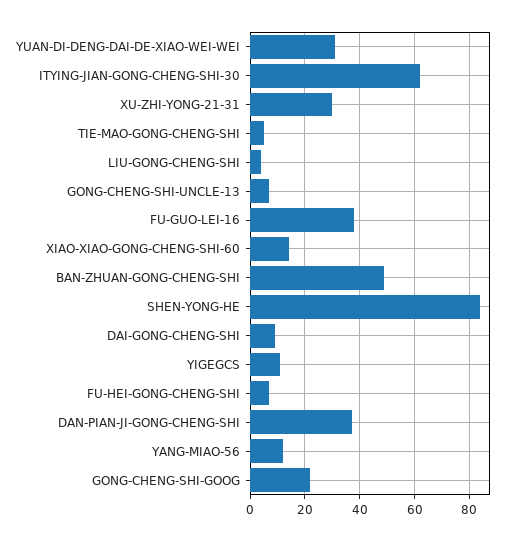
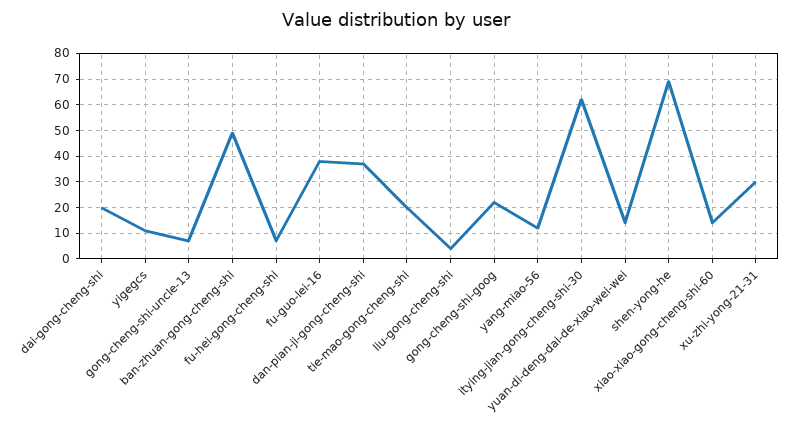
YUAN-DI-DENG-DAI-DE-XIAO-WEI-WEI: 30 -> 15
TIE-MAO-GONG-CHENG-SHI: 5 -> 20
SHEN-YONG-HE: 85 -> 70
DAI-GONG-CHENG-SHI: 10 -> 20

